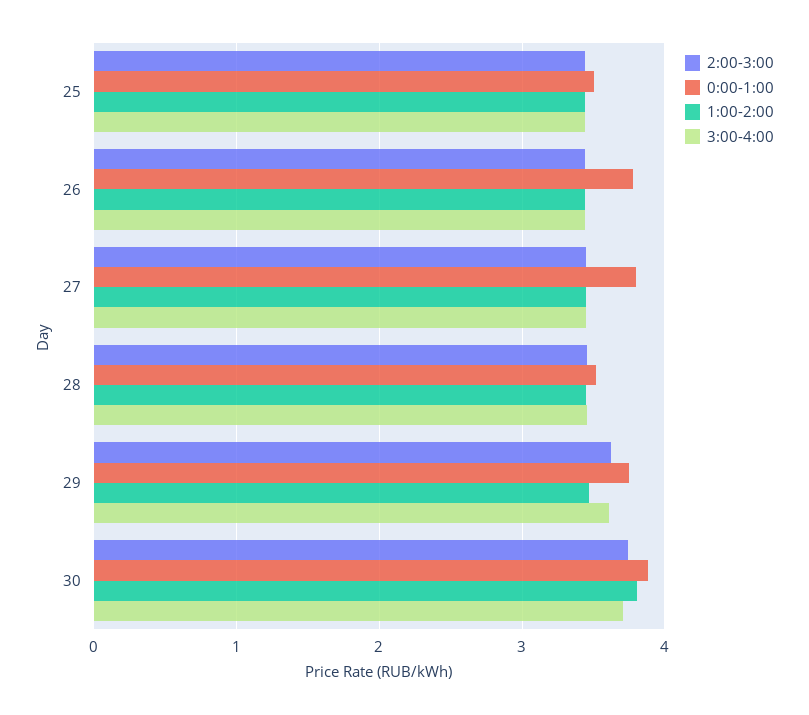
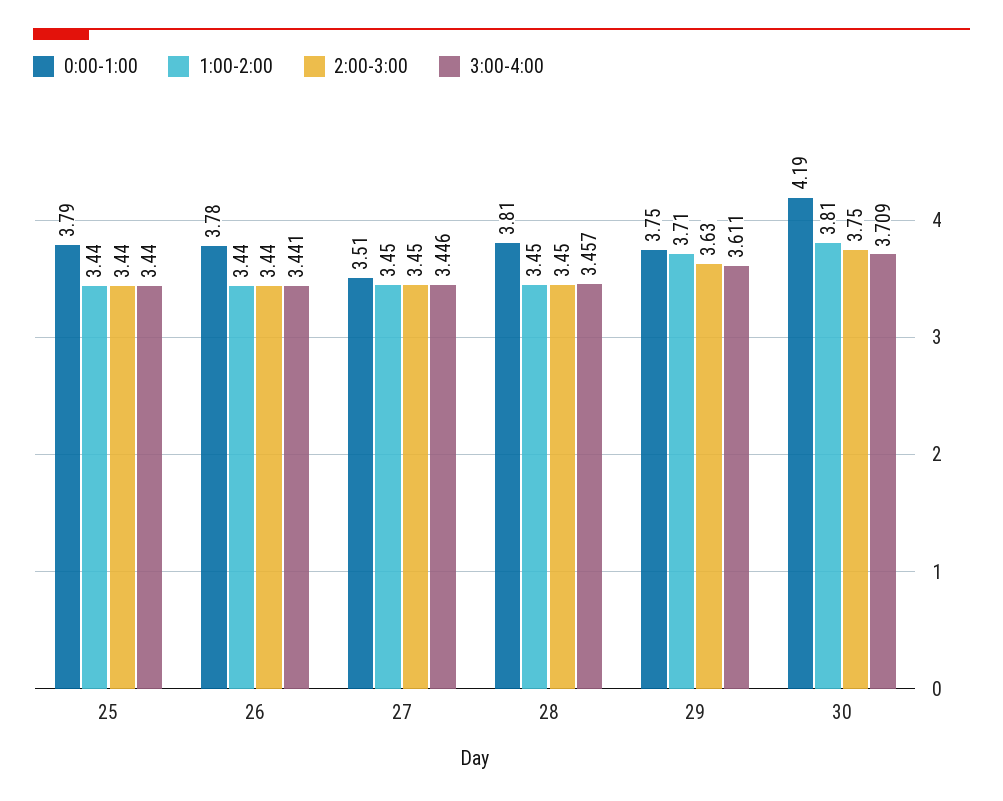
0:00-1:00, 25: 3.5 -> 3.79
0:00-1:00, 27: 3.8 -> 3.51
0:00-1:00, 28: 3.5 -> 3.81
1:00-2:00, 29: 3.5 -> 3.71
0:00-1:00, 30: 3.9 -> 4.19

